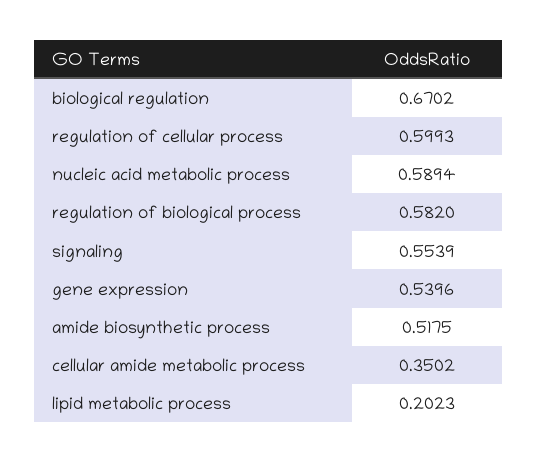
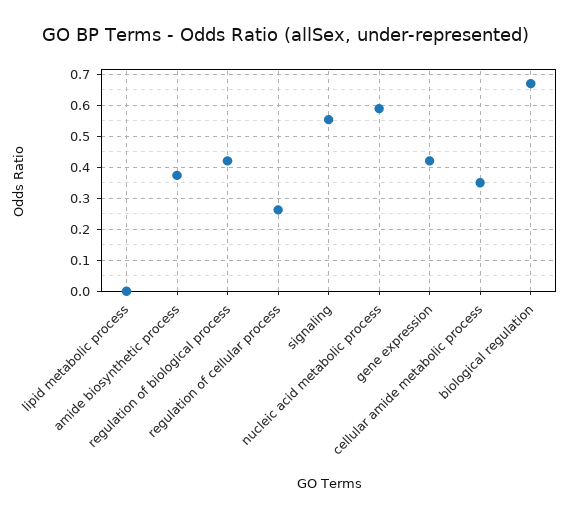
regulation of cellular process: 0.5993 -> 0.26
regulation of biological process: 0.582 -> 0.42
gene expression: 0.5396 -> 0.42
amide biosynthetic process: 0.5175 -> 0.38
lipid metabolic process: 0.2023 -> 0

